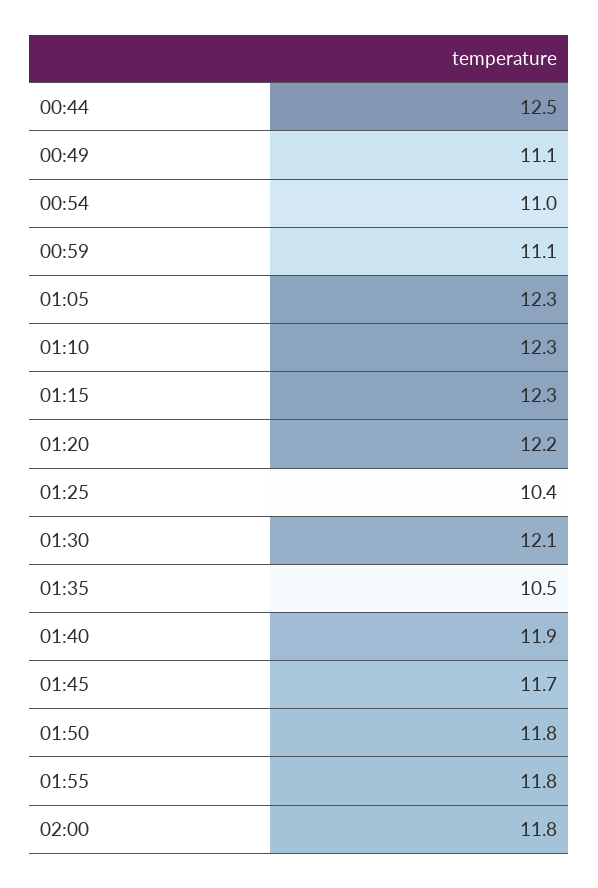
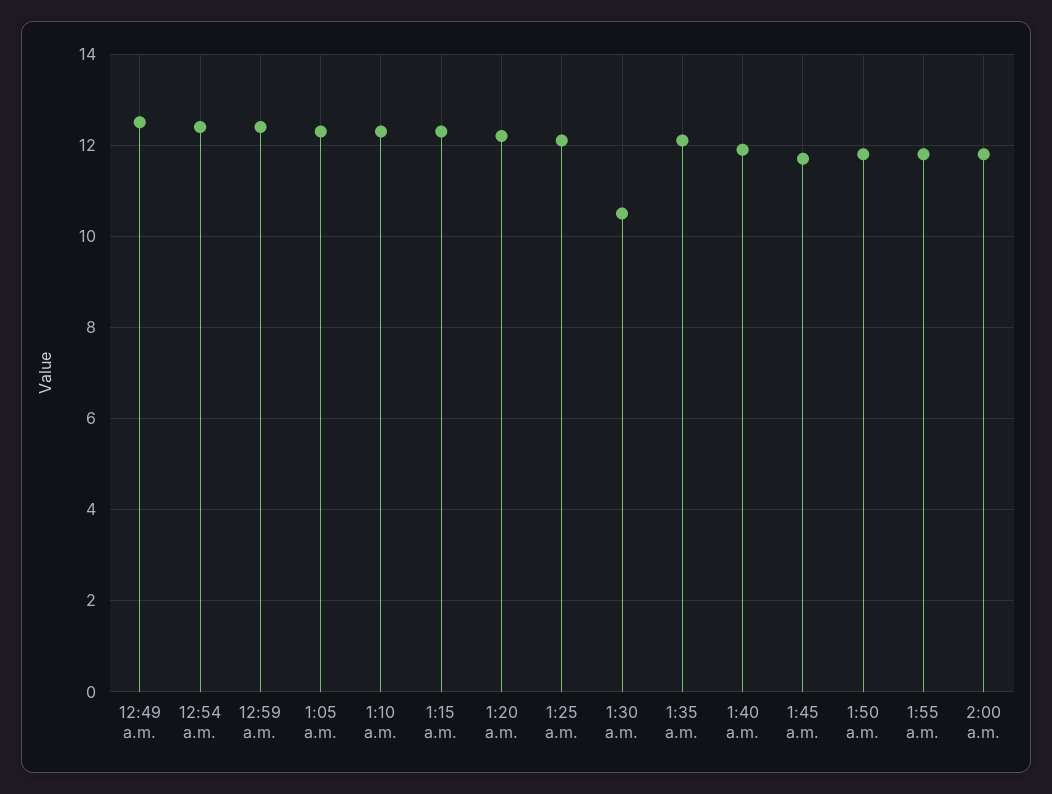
00:44: 12.5 -> none
00:49: 11.1 -> 12.5
00:54: 11 -> 12.5
00:59: 11.1 -> 12.5
01:25: 10.4 -> 12
01:30: 12.1 -> 10.5
01:35: 10.5 -> 12

